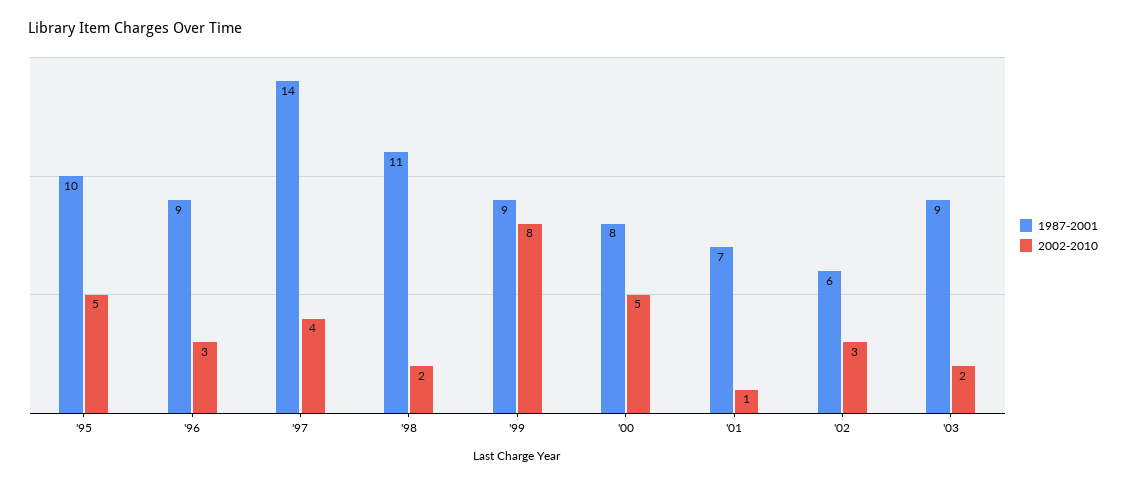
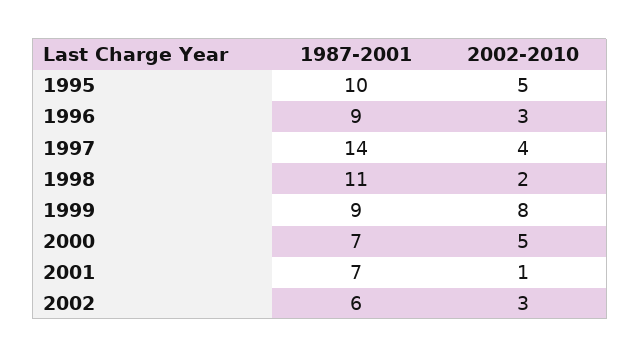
1987-2001, '00: 8 -> 7
1987-2001, '03: 9 -> none
2002-2010, '03: 2 -> none

